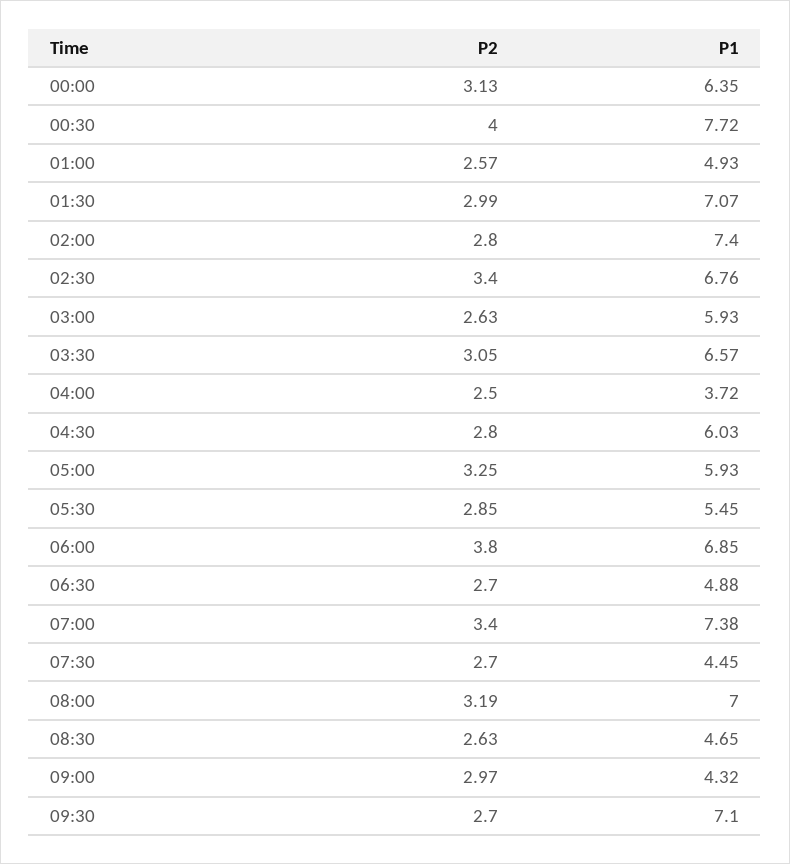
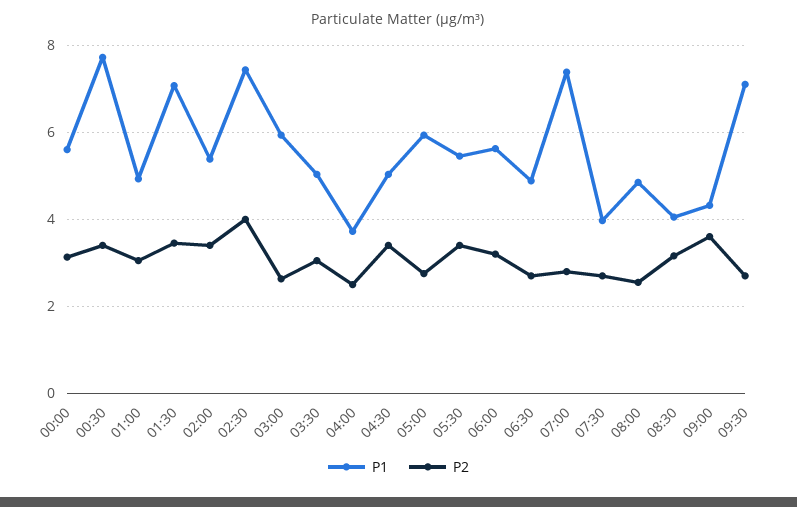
P1, 00:00: 6.35 -> 5.6
P2, 00:30: 4 -> 3.4
P2, 01:00: 2.57 -> 3
P2, 01:30: 2.99 -> 3.4
P2, 02:00: 2.8 -> 3.4
P1, 02:00: 7.4 -> 5.4
P2, 02:30: 3.4 -> 4
P1, 02:30: 6.76 -> 7.4
P1, 03:30: 6.57 -> 5
P2, 04:30: 2.8 -> 3.4
P1, 04:30: 6.03 -> 5
P2, 05:00: 3.25 -> 2.8
P2, 05:30: 2.85 -> 3.4
P2, 06:00: 3.8 -> 3.2
P1, 06:00: 6.85 -> 5.6
P2, 07:00: 3.4 -> 2.8
P1, 07:30: 4.45 -> 4
P2, 08:00: 3.19 -> 2.6
P1, 08:00: 7 -> 4.8
P2, 08:30: 2.63 -> 3.2
P1, 08:30: 4.65 -> 4
P2, 09:00: 2.97 -> 3.6

